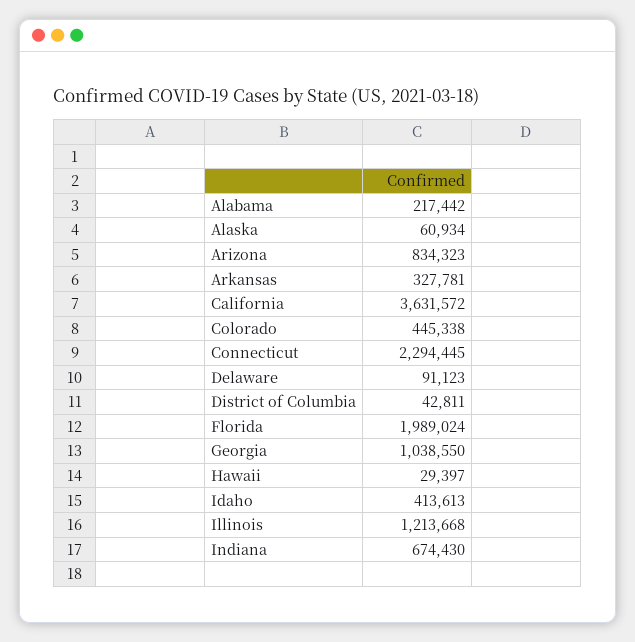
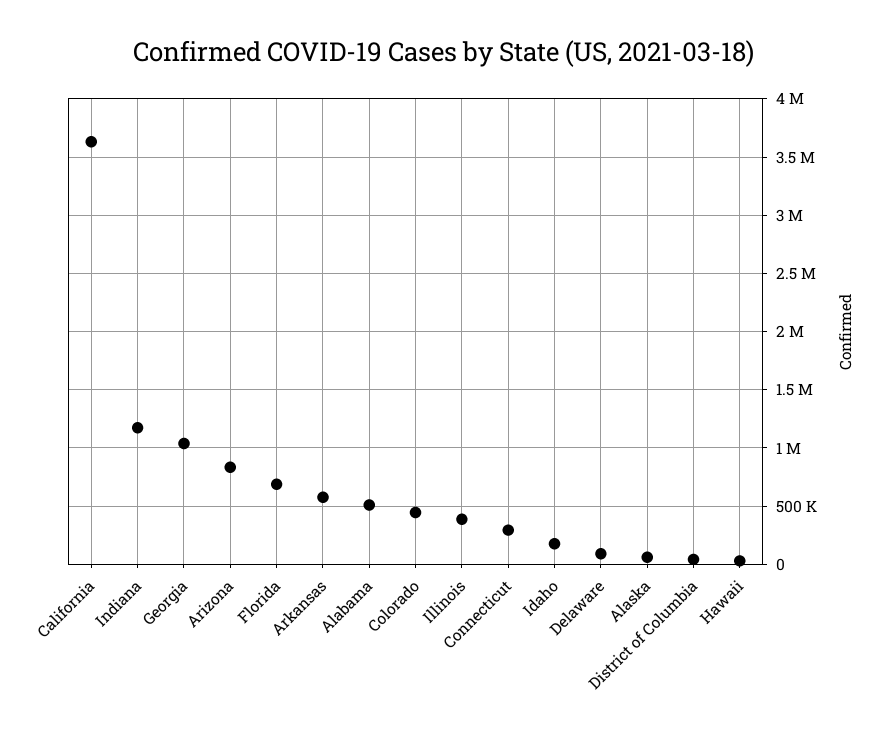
Alabama: 217442 -> 500000
Arkansas: 327781 -> 600000
Connecticut: 2294445 -> 300000
Florida: 1989024 -> 700000
Idaho: 413613 -> 200000
Illinois: 1213668 -> 400000
Indiana: 674430 -> 1200000

